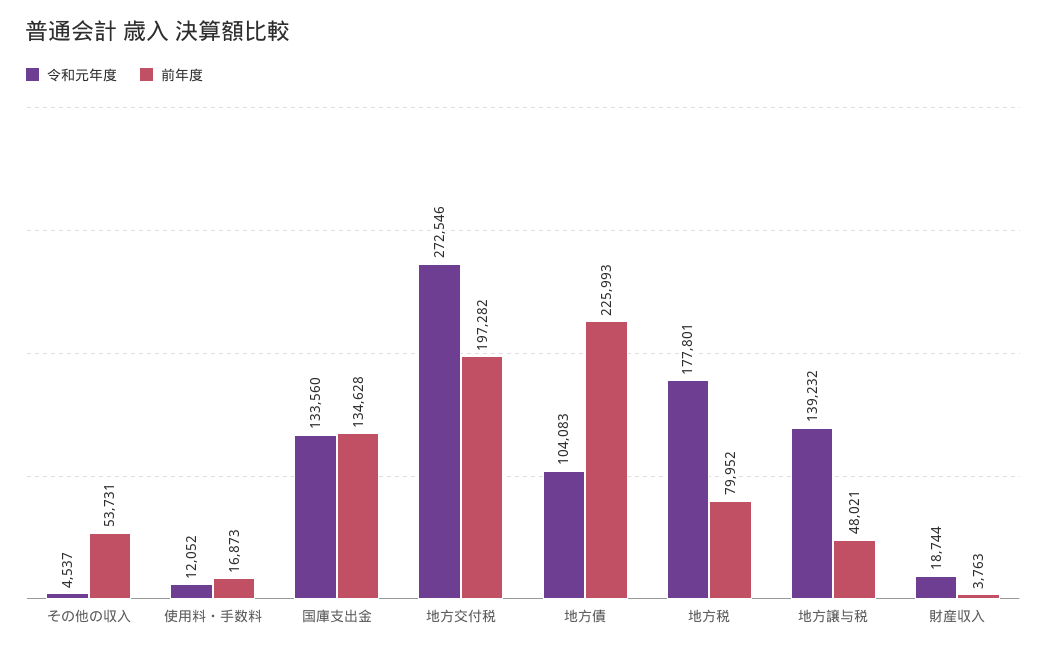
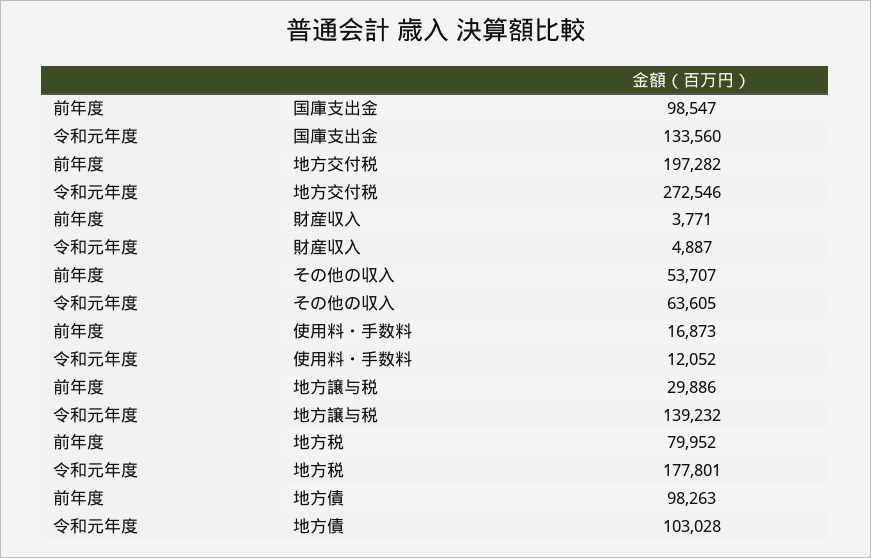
令和元年度, その他の収入: 4537 -> 63605
前年度, その他の収入: 53731 -> 53707
前年度, 国庫支出金: 134628 -> 98547
令和元年度, 地方債: 104083 -> 103028
前年度, 地方債: 225993 -> 98263
前年度, 地方譲与税: 48021 -> 29886
令和元年度, 財産収入: 18744 -> 4887
前年度, 財産収入: 3763 -> 3771

